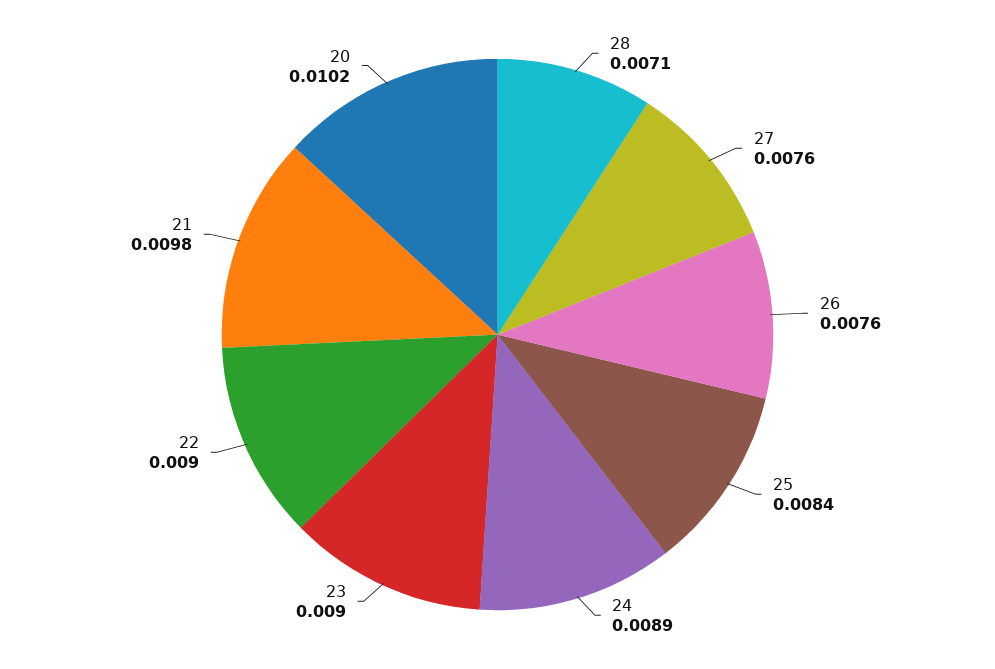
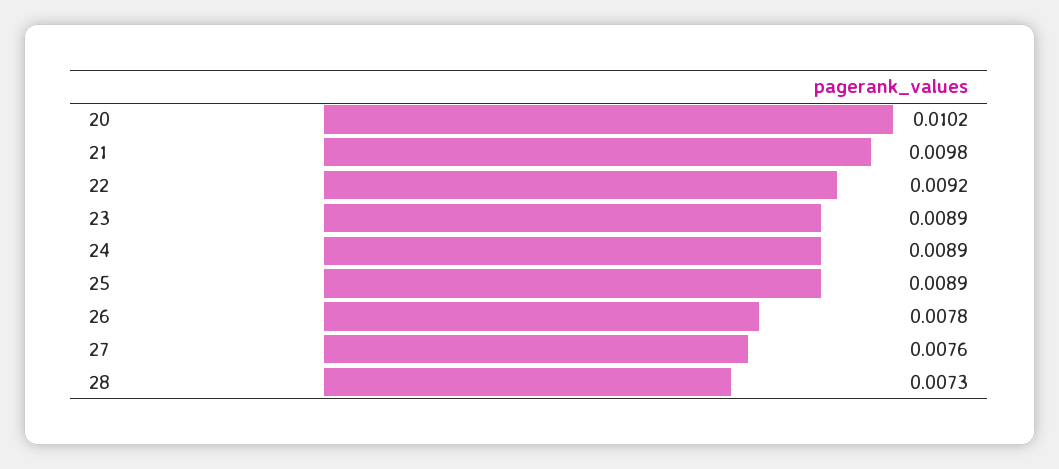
28: 0.0071 -> 0.0073
26: 0.0076 -> 0.0078
25: 0.0084 -> 0.0089
23: 0.009 -> 0.0089
22: 0.009 -> 0.0092

